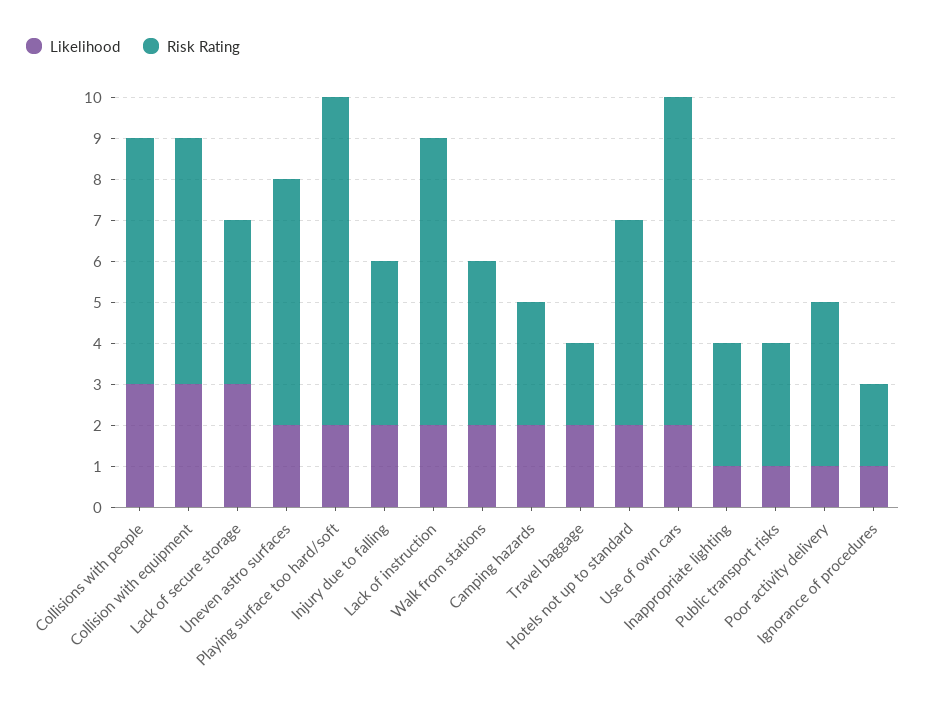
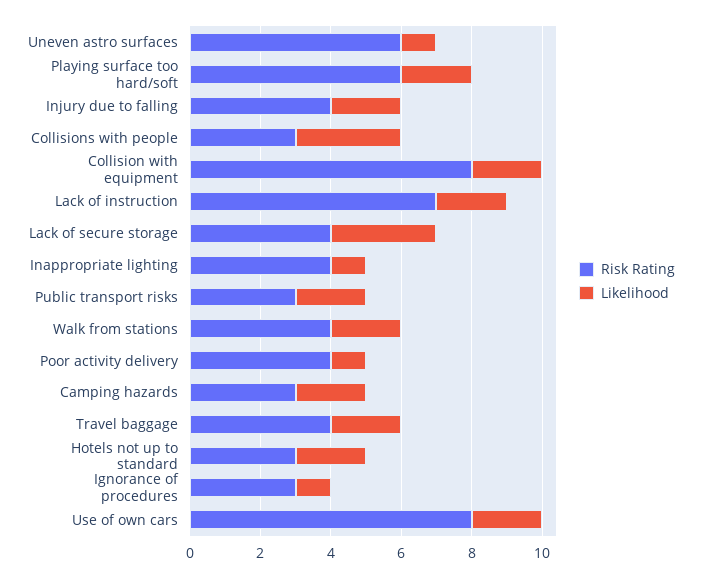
Risk Rating, Collisions with people: 6 -> 3
Likelihood, Collision with equipment: 3 -> 2
Risk Rating, Collision with equipment: 6 -> 8
Likelihood, Uneven astro surfaces: 2 -> 1
Risk Rating, Playing surface too hard/soft: 8 -> 6
Risk Rating, Travel baggage: 2 -> 4
Risk Rating, Hotels not up to standard: 5 -> 3
Risk Rating, Inappropriate lighting: 3 -> 4
Likelihood, Public transport risks: 1 -> 2
Risk Rating, Ignorance of procedures: 2 -> 3

